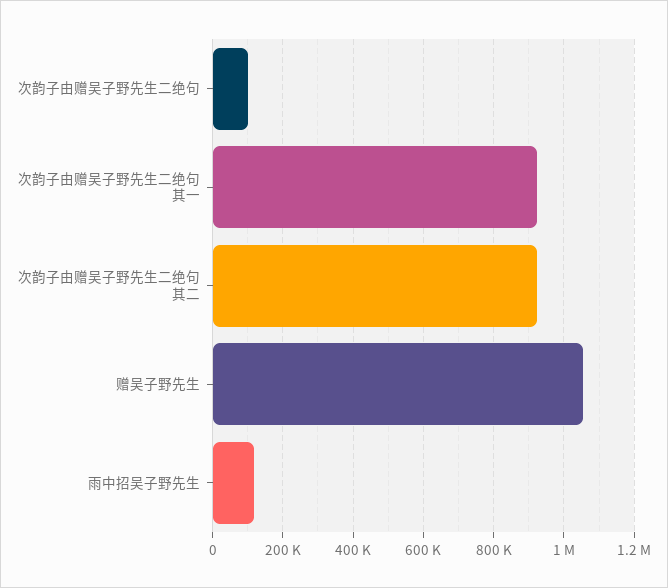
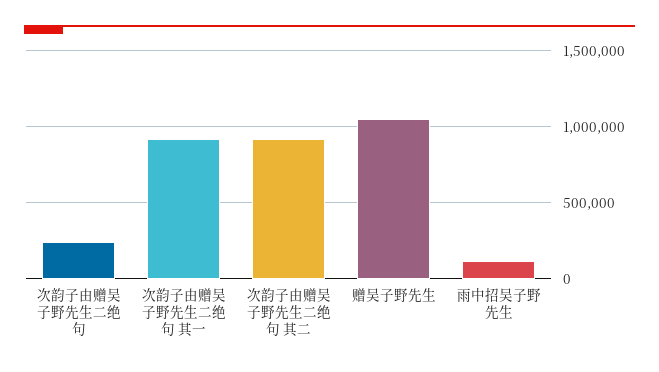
次韵子由赠吴子野先生二绝句: 100000 -> 250000

